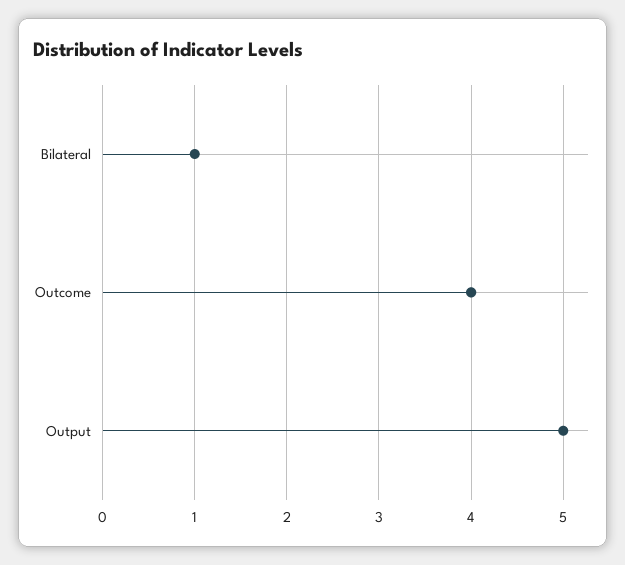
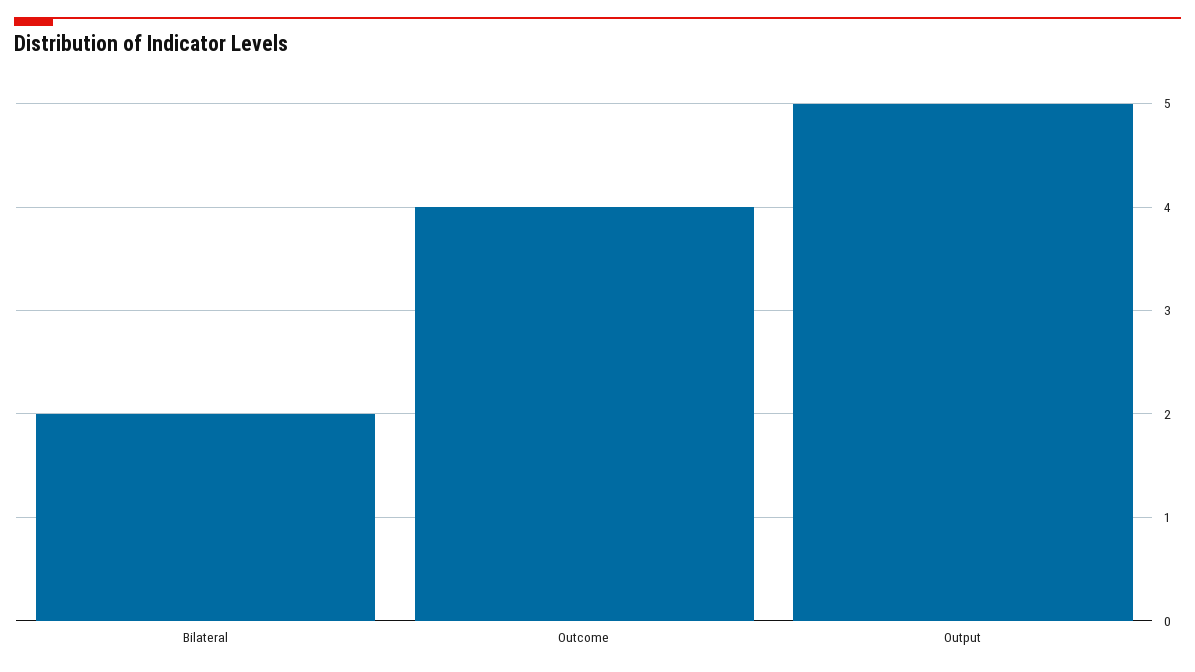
Bilateral: 1 -> 2

